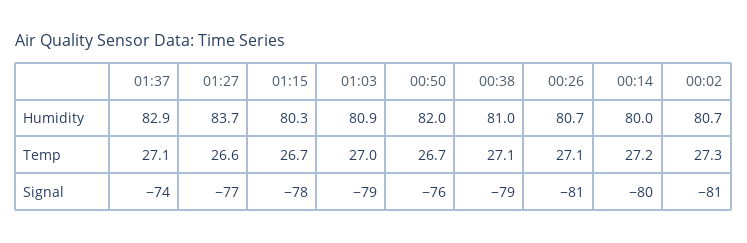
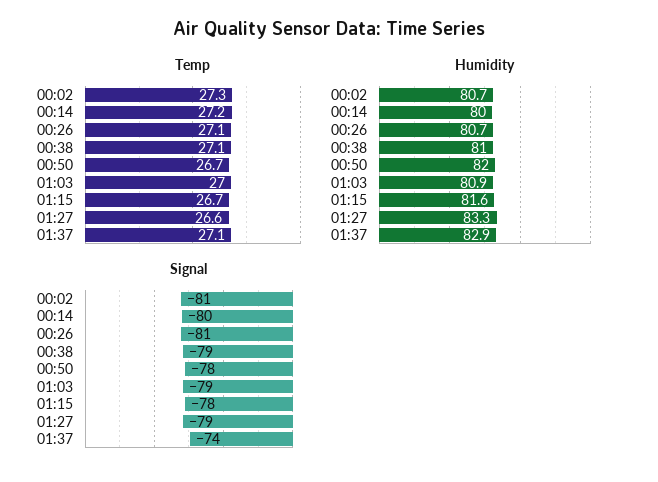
Humidity, 01:27: 83.7 -> 83.3
Humidity, 01:15: 80.3 -> 81.6
Signal, 01:27: -77 -> -79
Signal, 00:50: -76 -> -78

